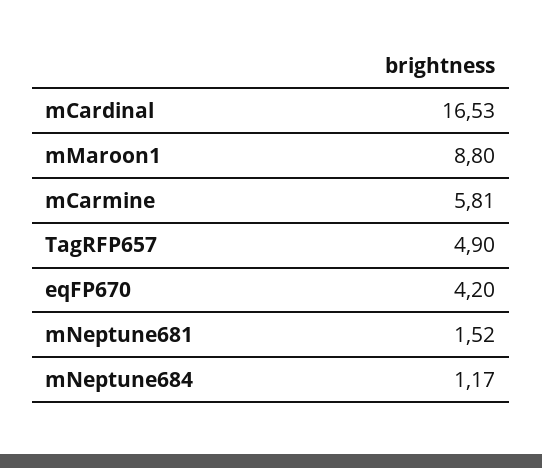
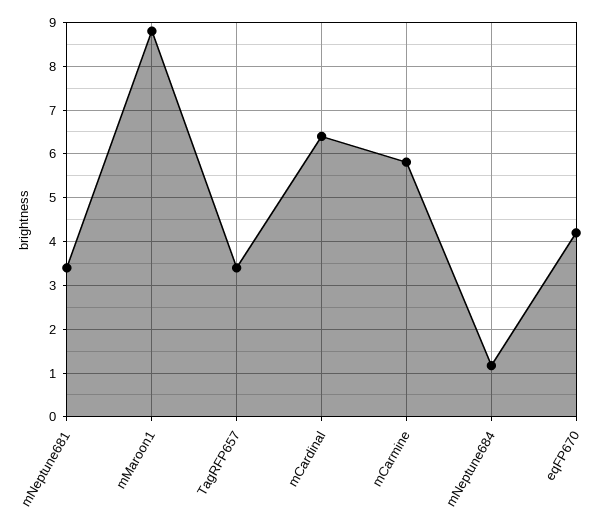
mCardinal: 16.53 -> 6.4
TagRFP657: 4.9 -> 3.4
mNeptune681: 1.52 -> 3.4

